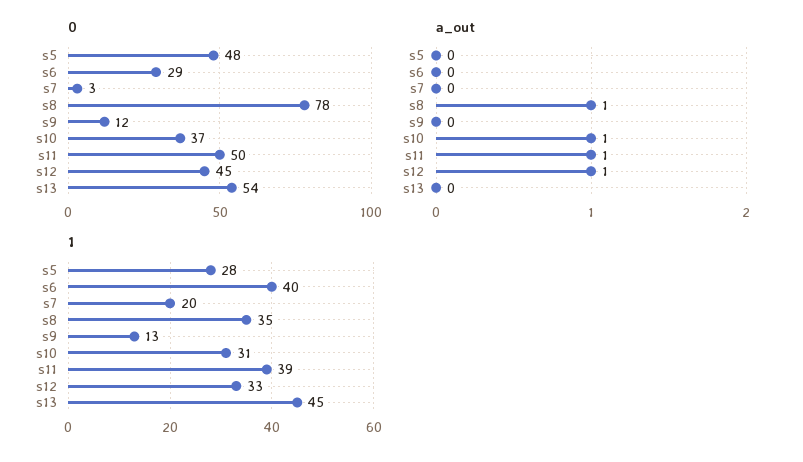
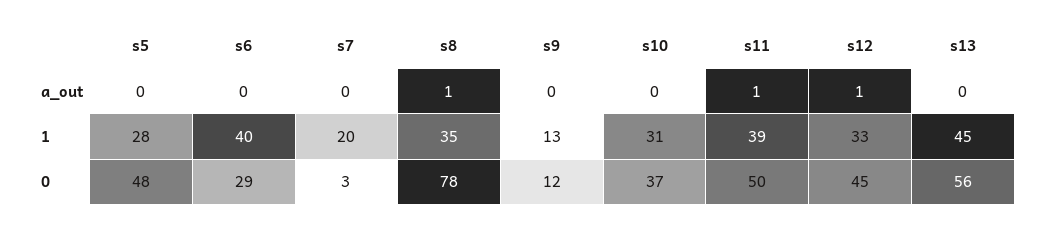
0, s13: 54 -> 56
a_out, s10: 1 -> 0

